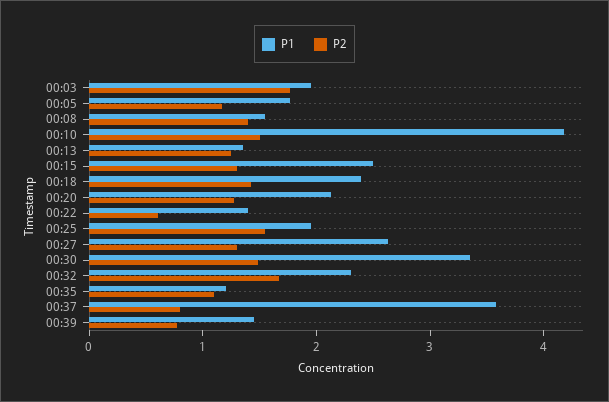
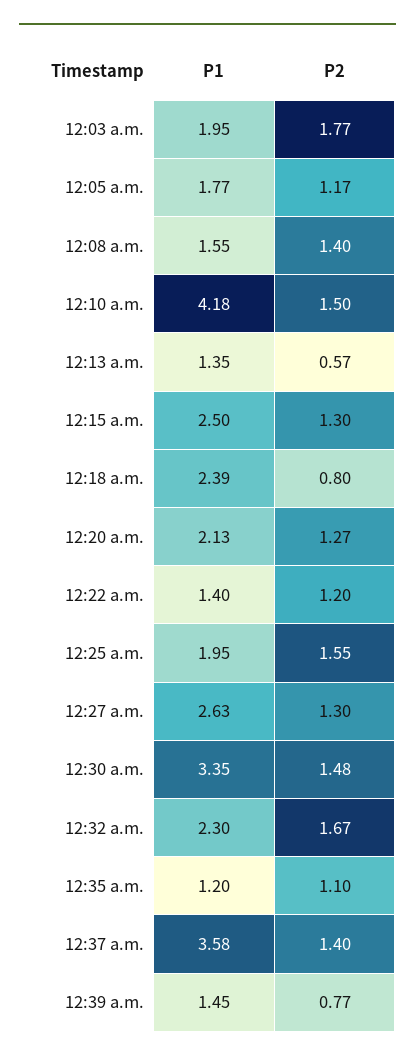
P2, 00:13: 1.2 -> 0.57
P2, 00:18: 1.4 -> 0.8
P2, 00:22: 0.6 -> 1.2
P2, 00:37: 0.8 -> 1.4

